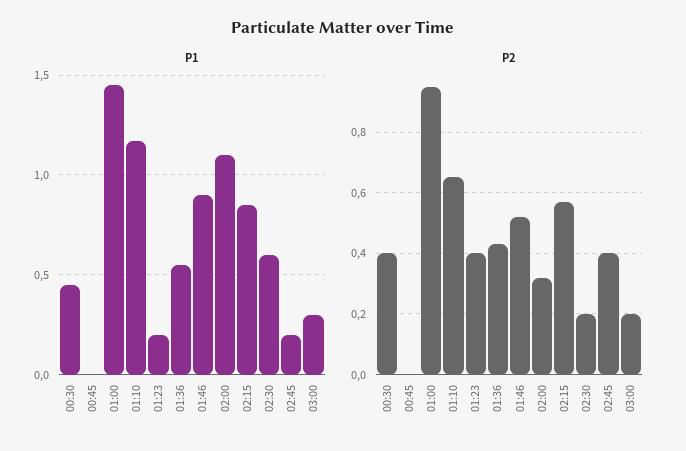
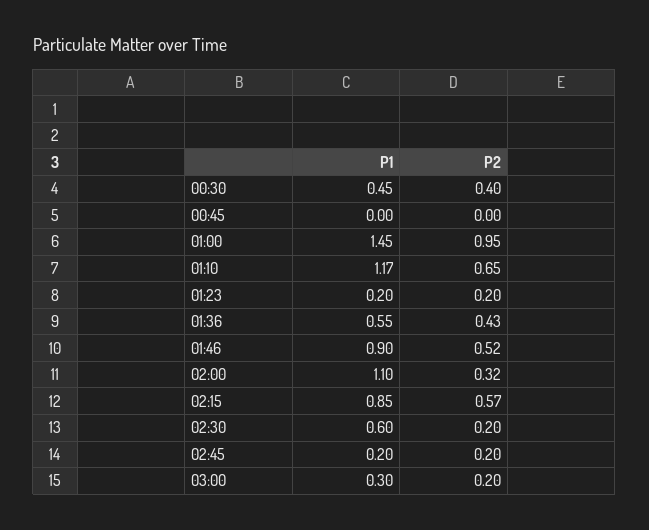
P2, 01:23: 0.4 -> 0.2
P2, 02:45: 0.4 -> 0.2

